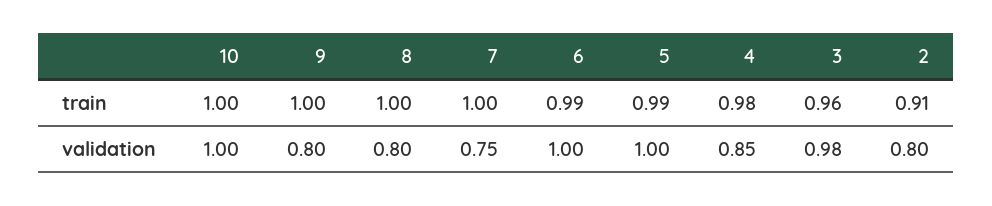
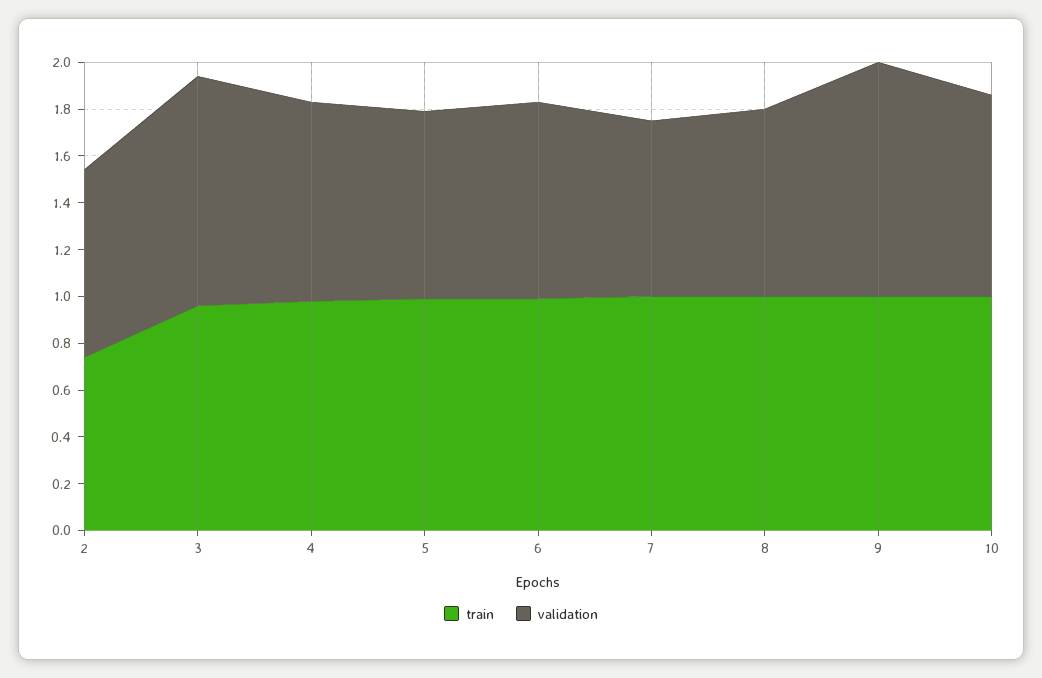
train, 2: 0.91 -> 0.75
validation, 10: 1 -> 0.85
validation, 9: 0.8 -> 1
validation, 6: 1 -> 0.85
validation, 5: 1 -> 0.8

